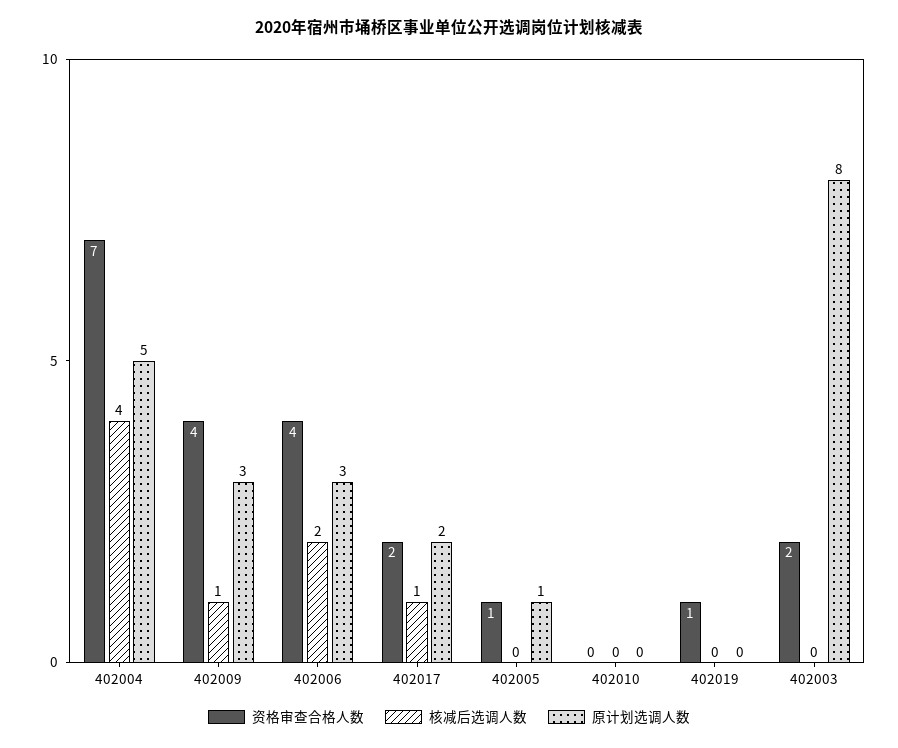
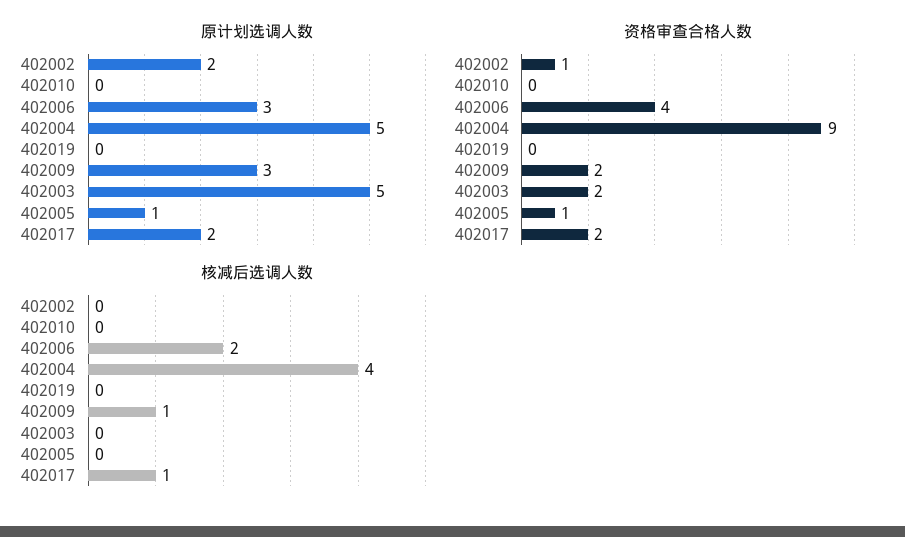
资格审查合格人数, 402004: 7 -> 9
资格审查合格人数, 402009: 4 -> 2
资格审查合格人数, 402019: 1 -> 0
原计划选调人数, 402003: 8 -> 5
原计划选调人数, 402002: none -> 2
资格审查合格人数, 402002: none -> 1
核减后选调人数, 402002: none -> 0

